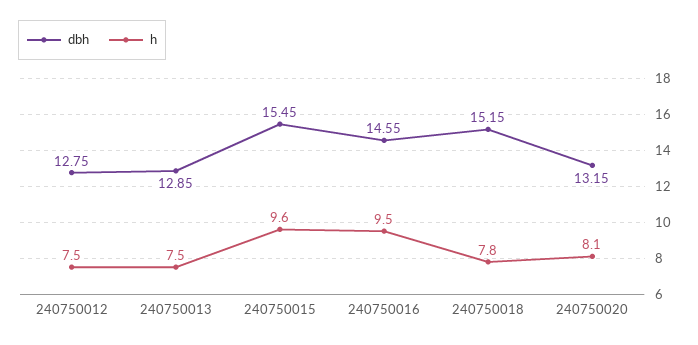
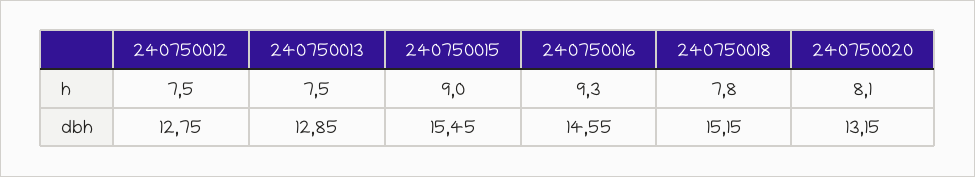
h, 240750015: 9.6 -> 9
h, 240750016: 9.5 -> 9.3

